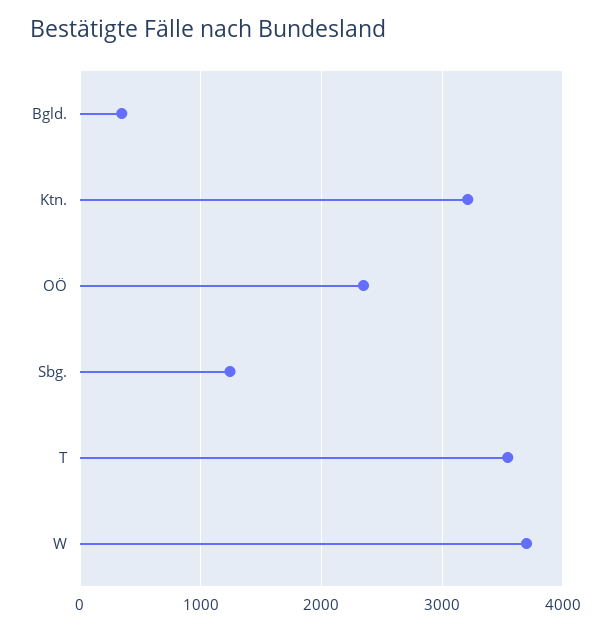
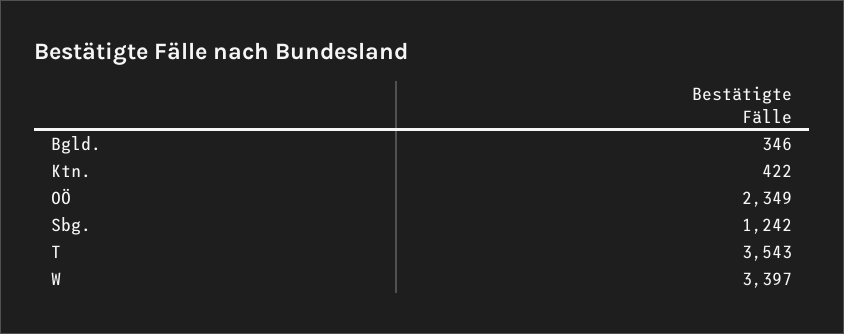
Ktn.: 3200 -> 422
W: 3700 -> 3397

